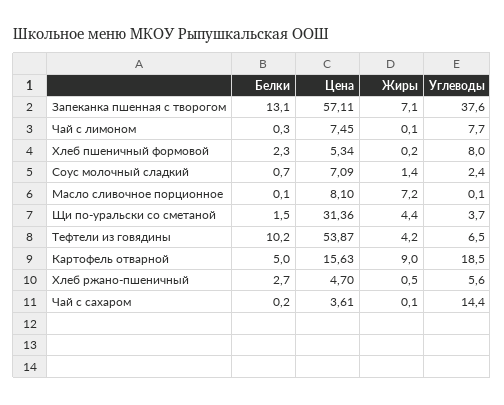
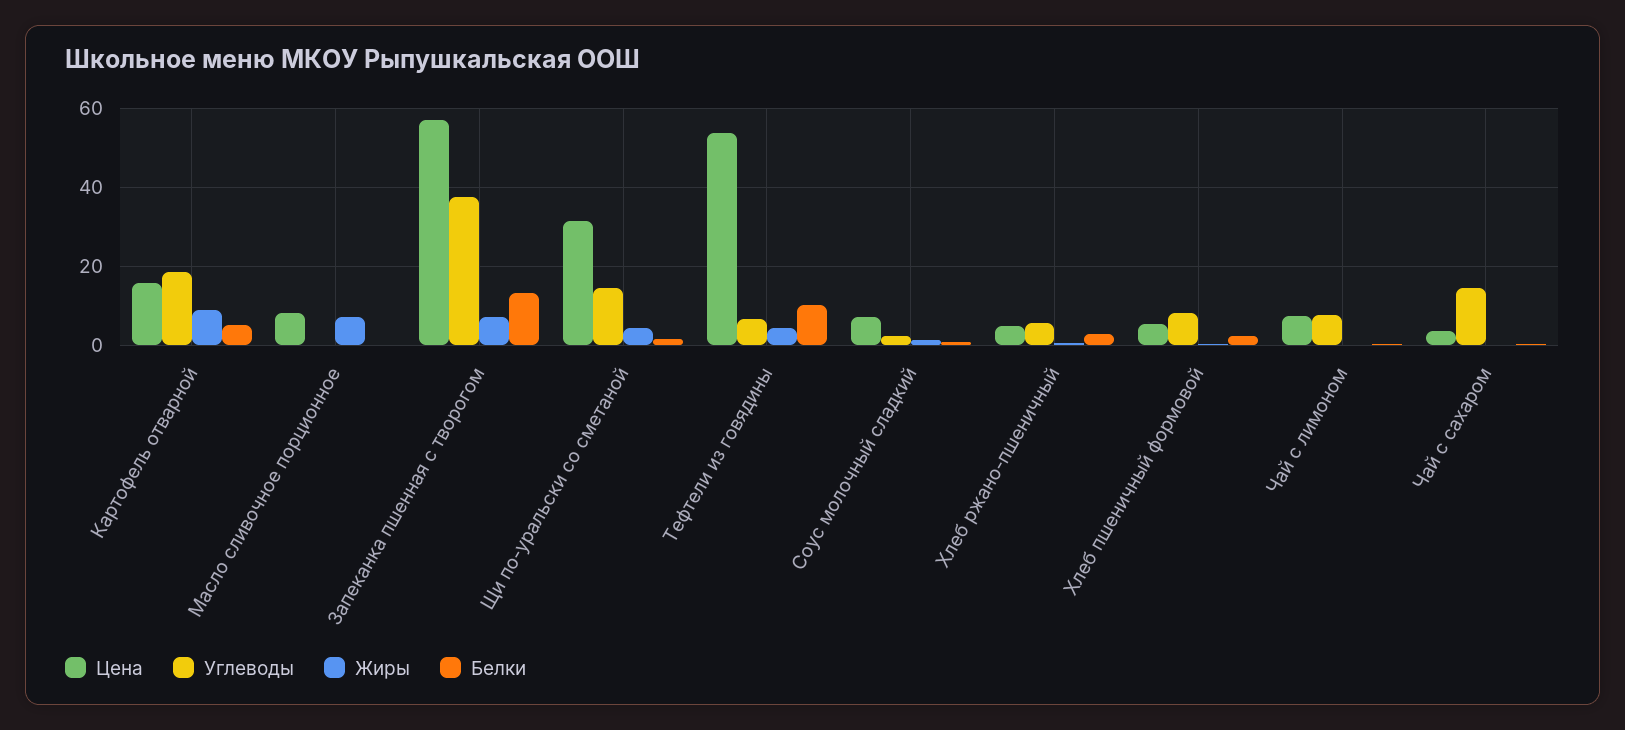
Углеводы, Щи по-уральски со сметаной: 3.7 -> 14

